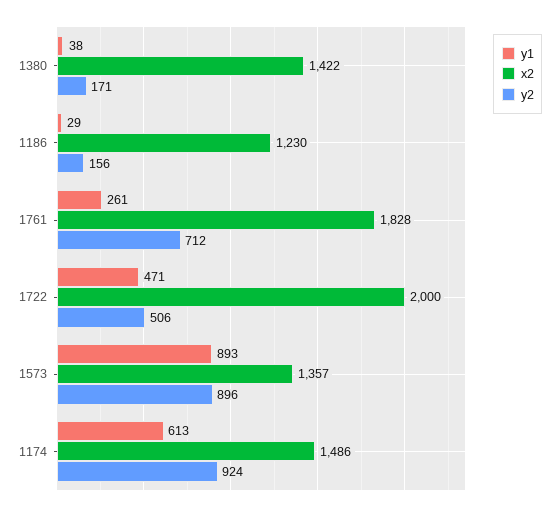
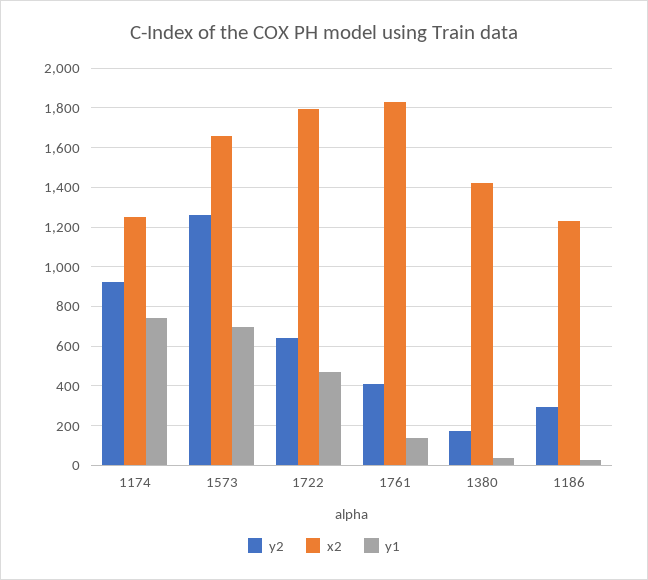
y2, 1186: 156 -> 300
y1, 1761: 261 -> 150
y2, 1761: 712 -> 400
x2, 1722: 2000 -> 1800
y2, 1722: 506 -> 650
y1, 1573: 893 -> 700
x2, 1573: 1357 -> 1650
y2, 1573: 896 -> 1250
y1, 1174: 613 -> 750
x2, 1174: 1486 -> 1250

